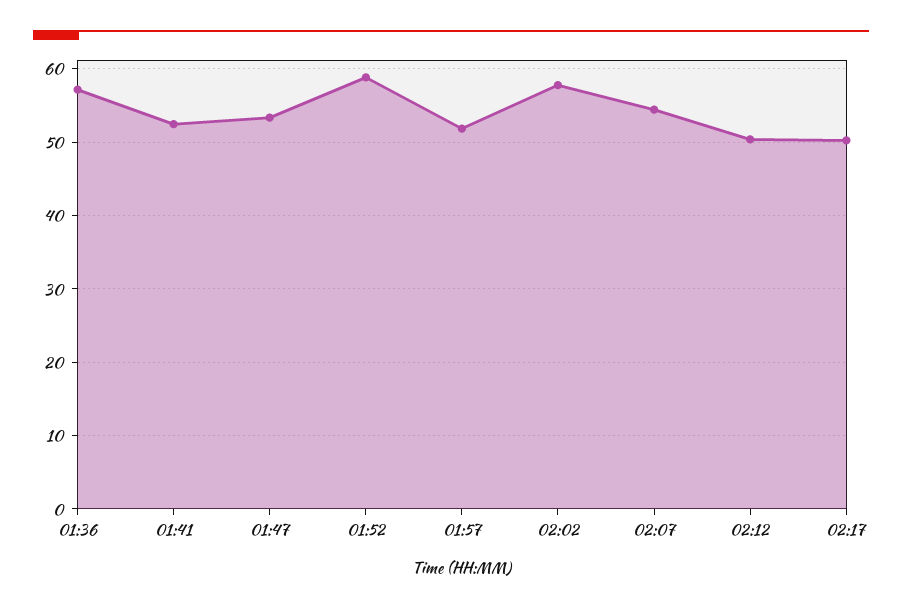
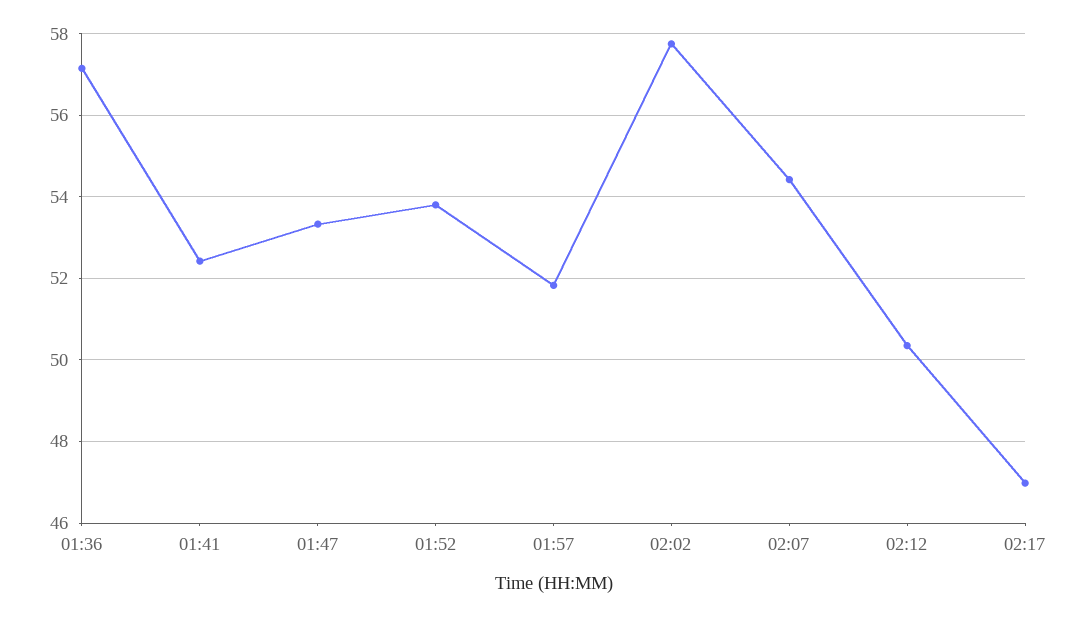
01:52: 59 -> 53.8
02:17: 50 -> 47

